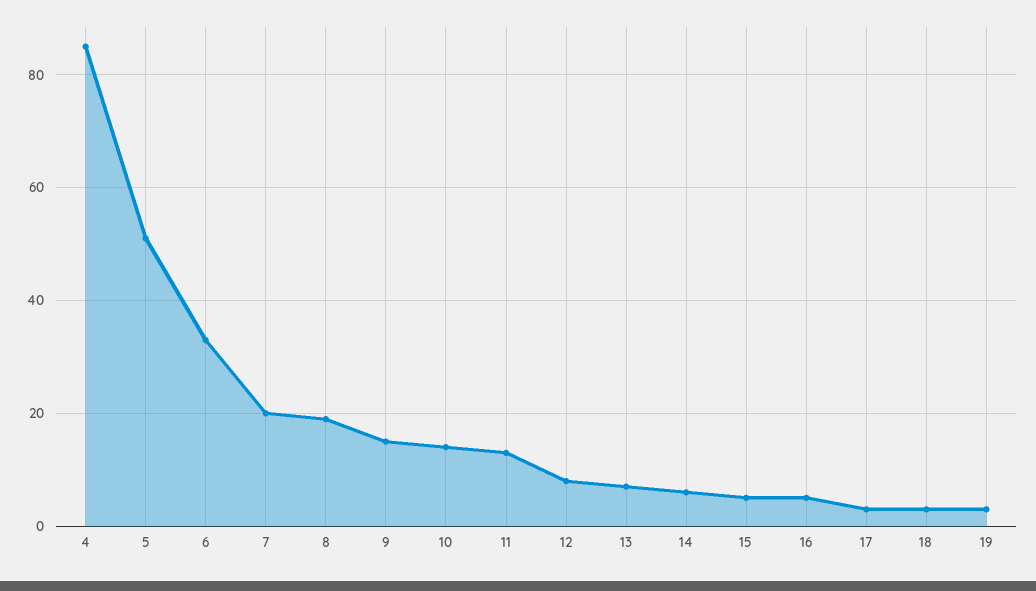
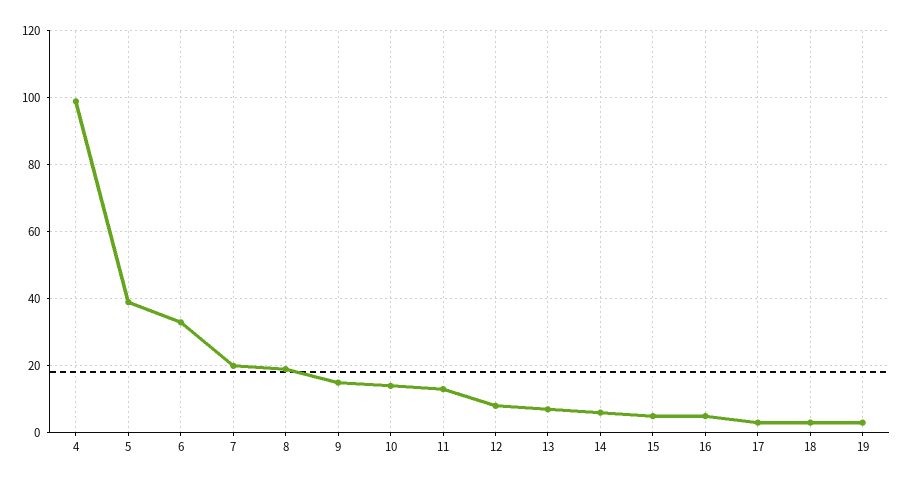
4: 85 -> 100
5: 50 -> 40

